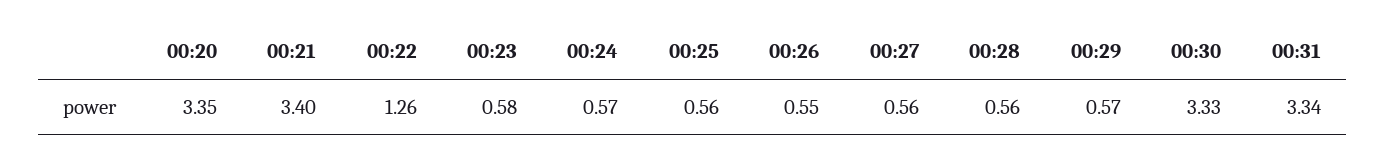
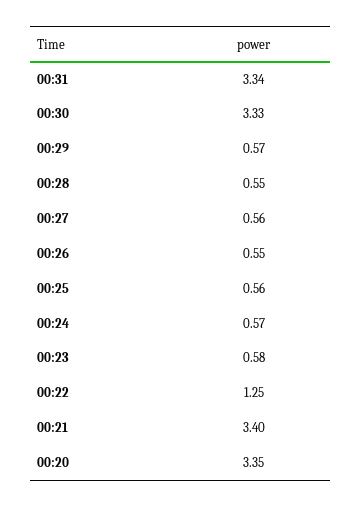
00:22: 1.26 -> 1.25
00:28: 0.56 -> 0.55

